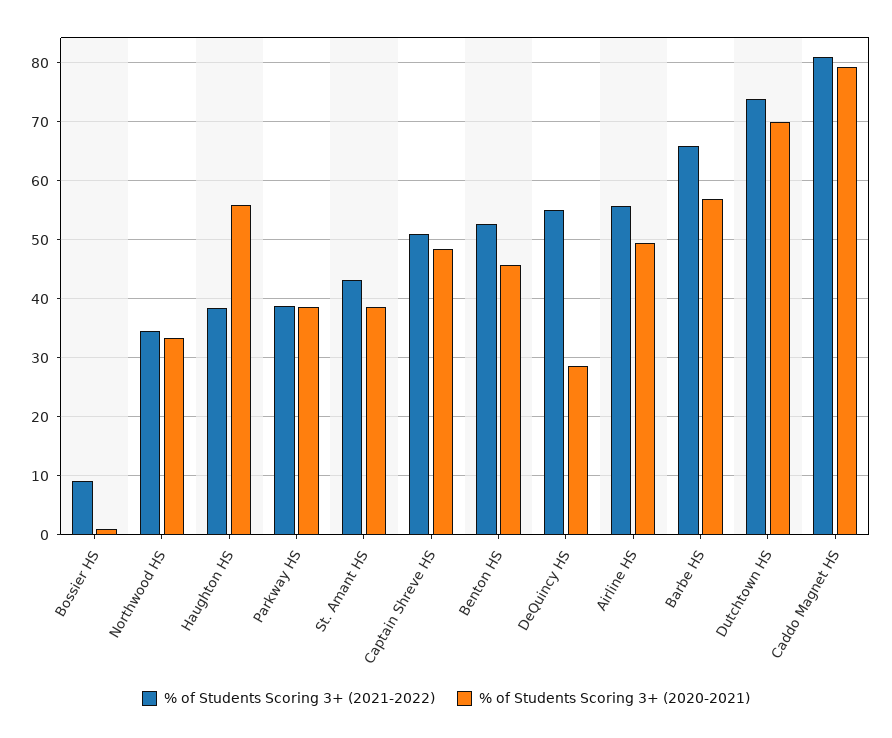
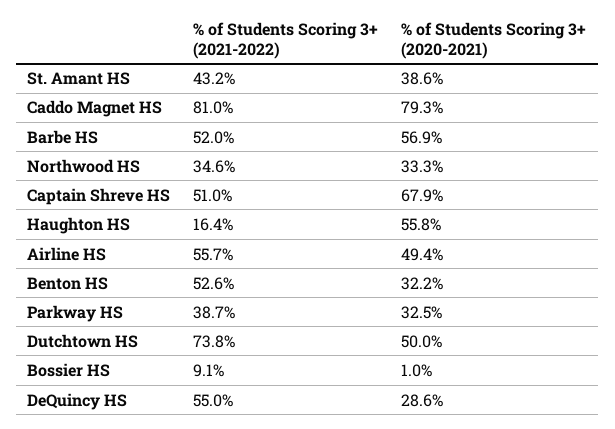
% of Students Scoring 3+ (2021-2022), Haughton HS: 38 -> 16.4
% of Students Scoring 3+ (2020-2021), Parkway HS: 38 -> 32.5
% of Students Scoring 3+ (2020-2021), Captain Shreve HS: 48 -> 67.9
% of Students Scoring 3+ (2020-2021), Benton HS: 46 -> 32.2
% of Students Scoring 3+ (2021-2022), Barbe HS: 66 -> 52
% of Students Scoring 3+ (2020-2021), Dutchtown HS: 70 -> 50

